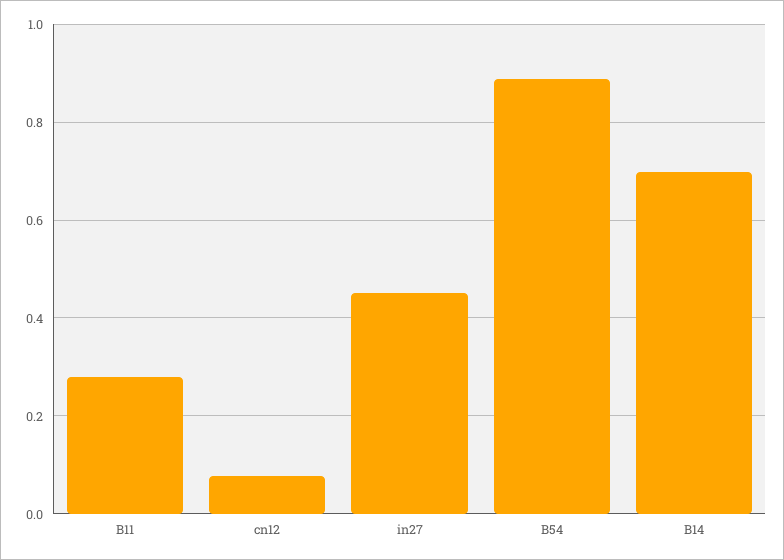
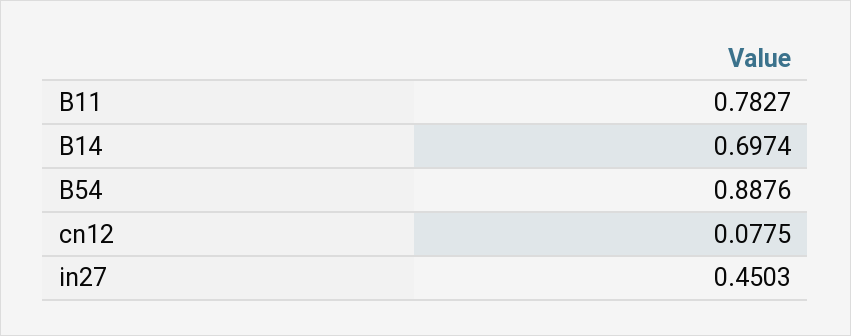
B11: 0.28 -> 0.7827

